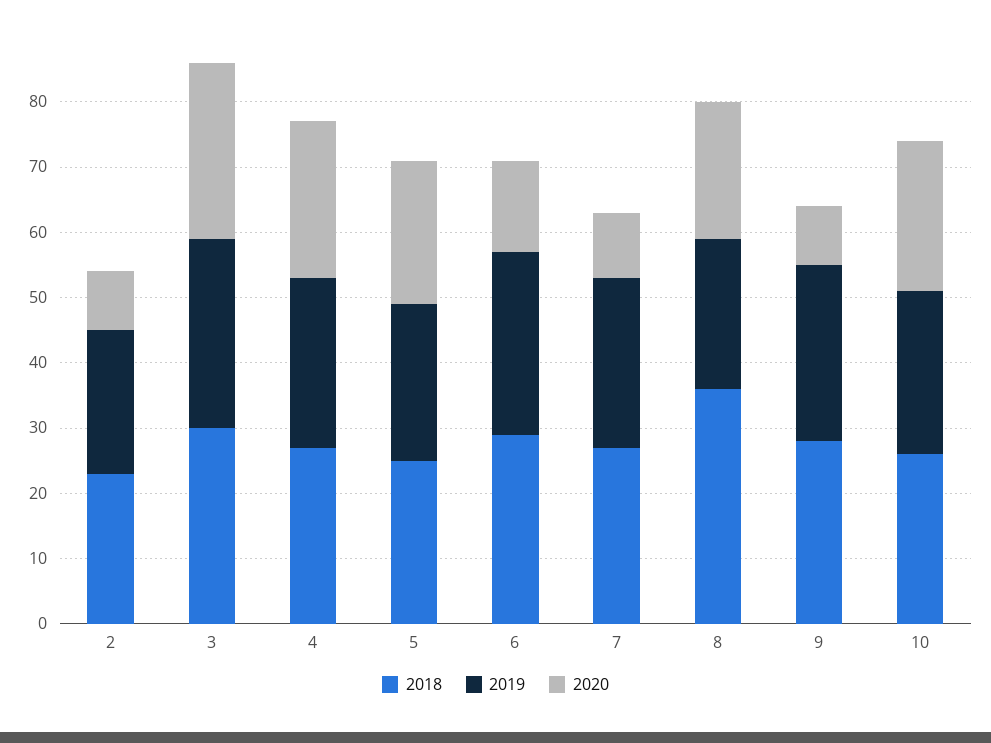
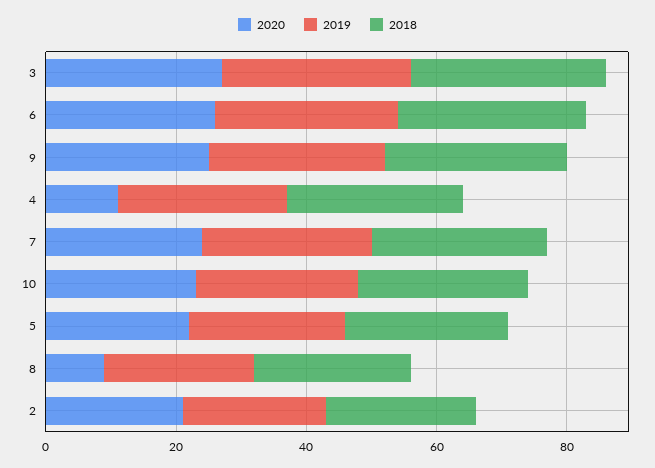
2020, 2: 10 -> 20
2020, 4: 25 -> 10
2020, 6: 15 -> 25
2020, 7: 10 -> 25
2018, 8: 35 -> 25
2020, 8: 20 -> 10
2020, 9: 10 -> 25

